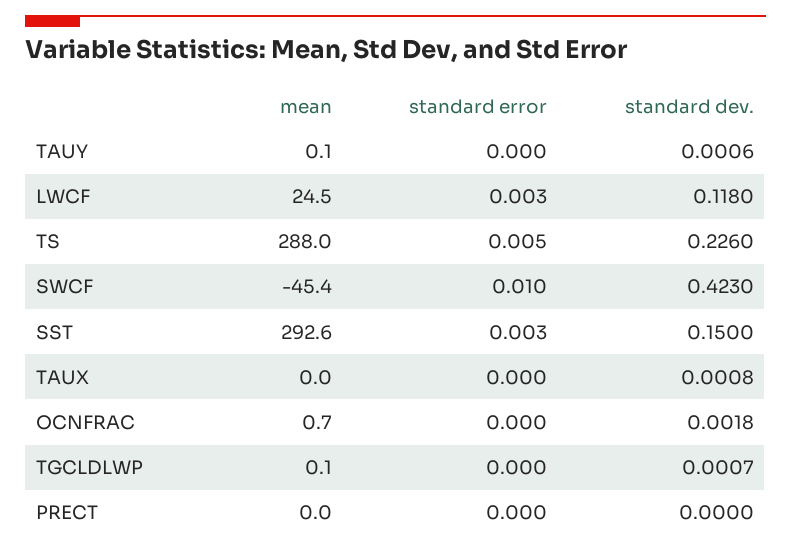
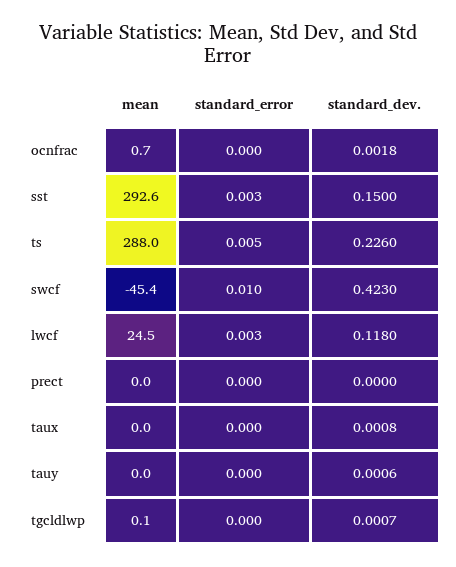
mean, TAUY: 0.1 -> 0

